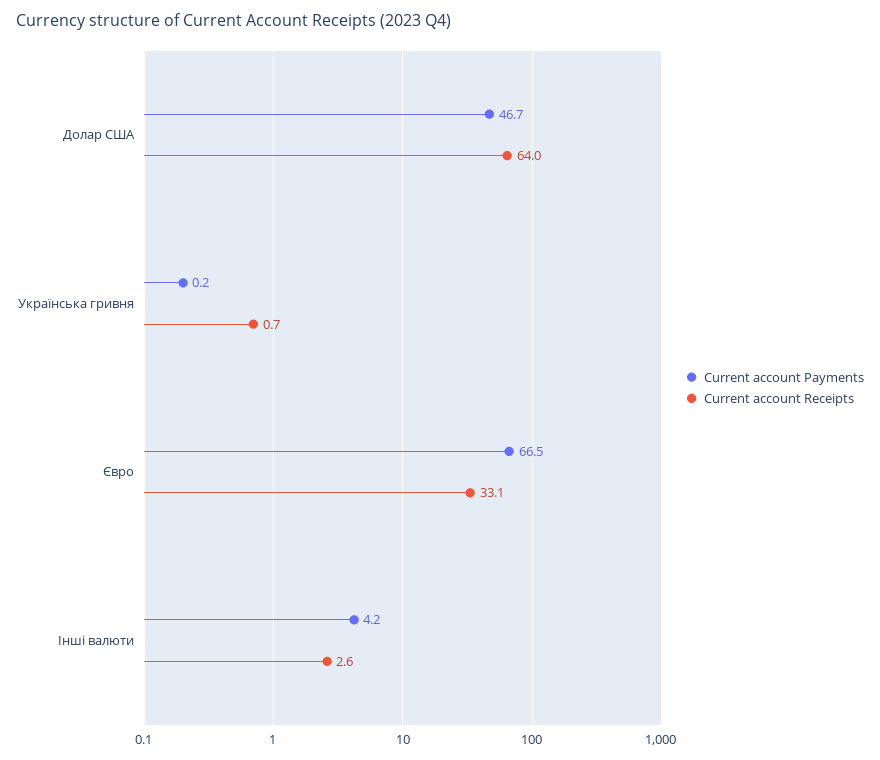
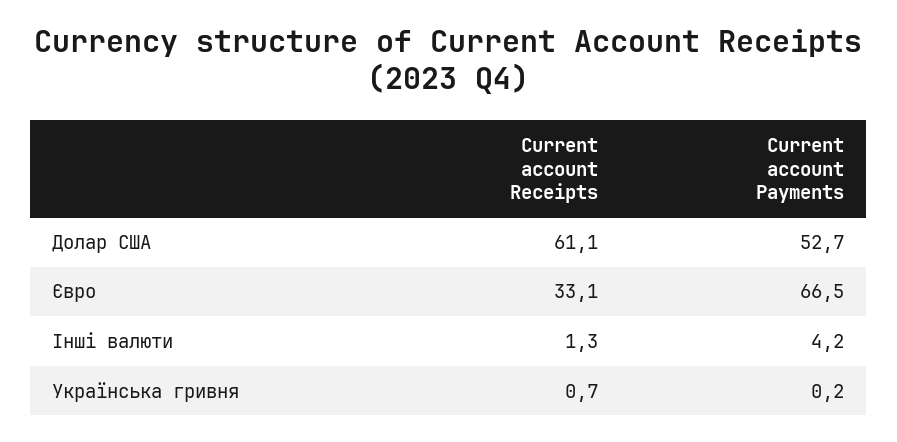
Current account Payments, Долар США: 46.7 -> 52.7
Current account Receipts, Долар США: 64 -> 61.1
Current account Receipts, Інші валюти: 2.6 -> 1.3

